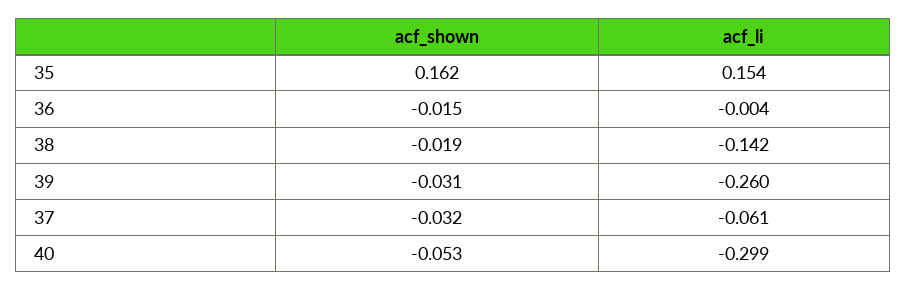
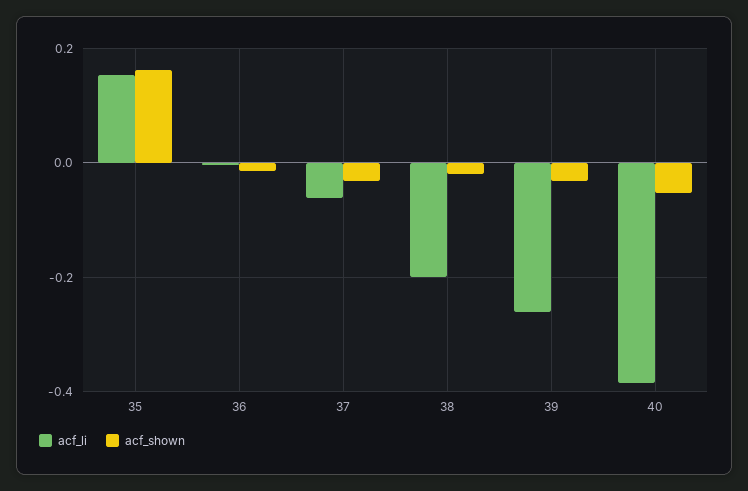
acf_li, 38: -0.142 -> -0.2
acf_li, 40: -0.299 -> -0.38

